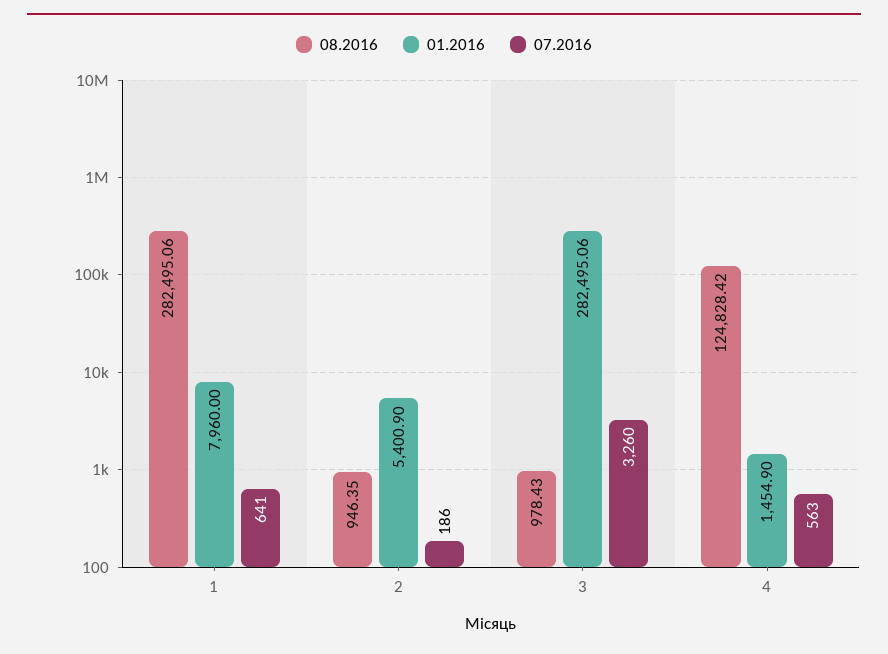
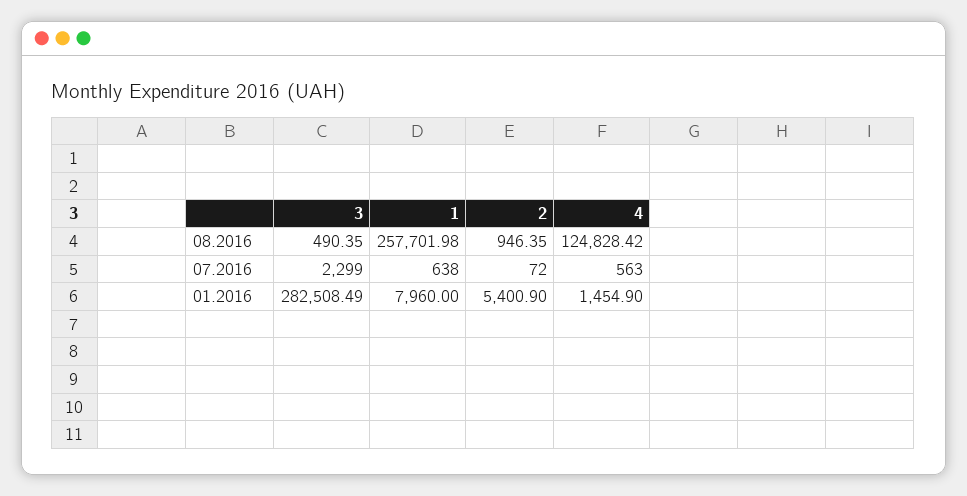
08.2016, 1: 282495.06 -> 257701.98
07.2016, 1: 641 -> 638
07.2016, 2: 186 -> 72
08.2016, 3: 978.43 -> 490.35
01.2016, 3: 282495.06 -> 282508.49
07.2016, 3: 3260 -> 2299

